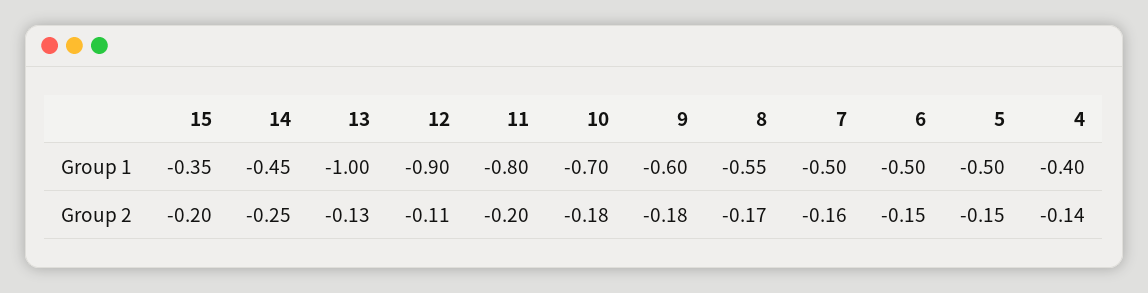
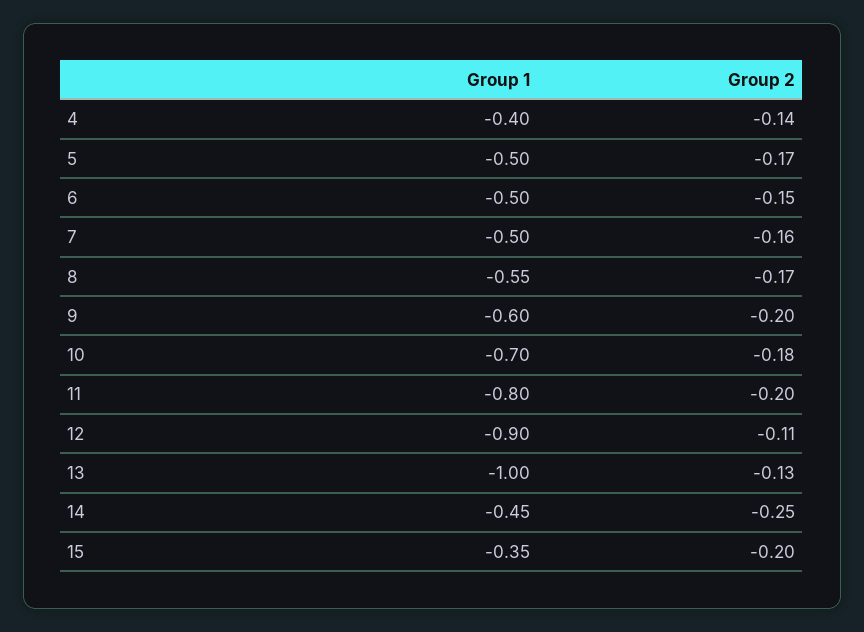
9, Group 2: -0.18 -> -0.2
5, Group 2: -0.15 -> -0.17

